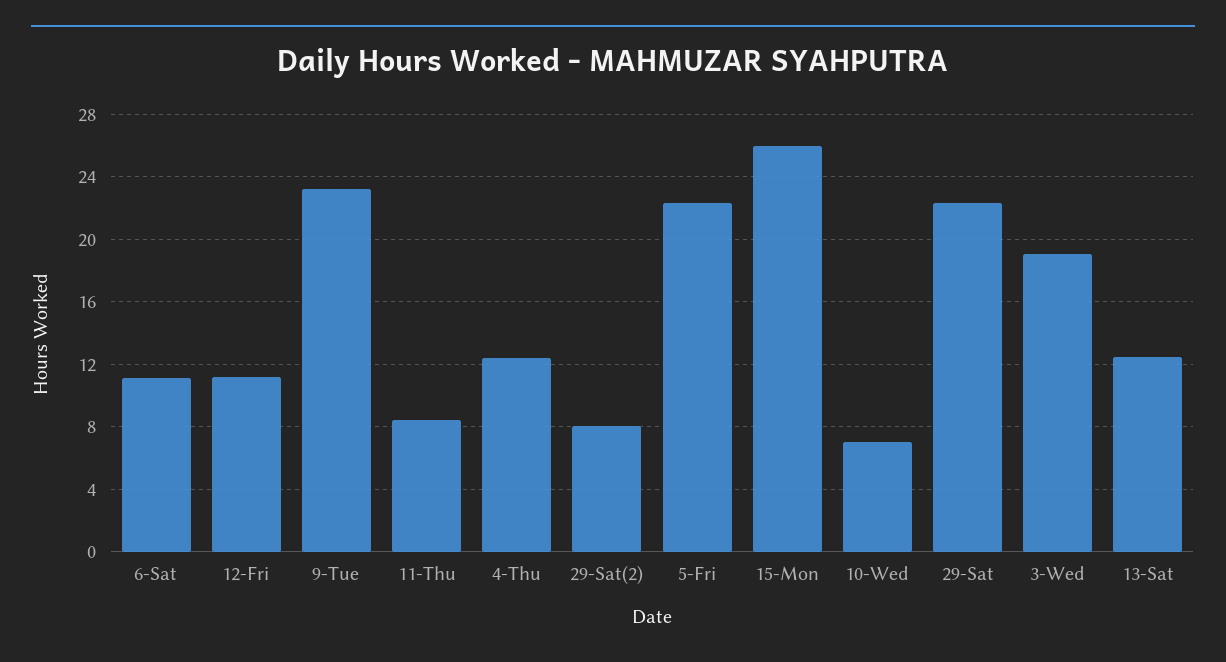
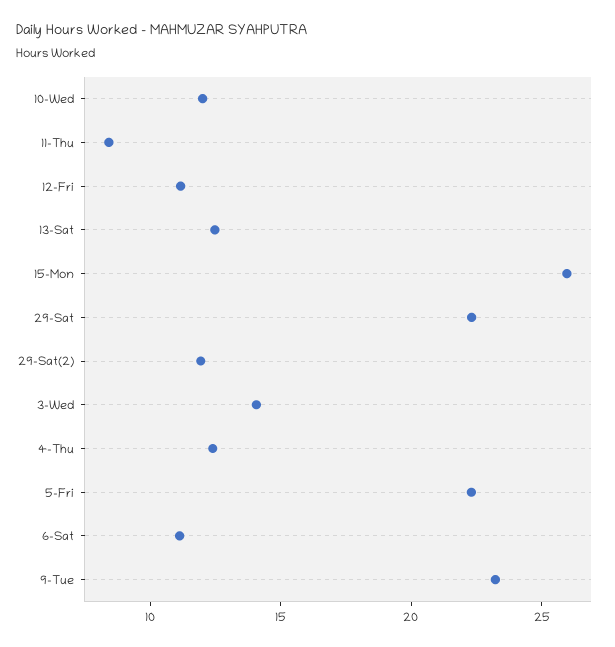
29-Sat(2): 8 -> 12
10-Wed: 7 -> 12
3-Wed: 19 -> 14

